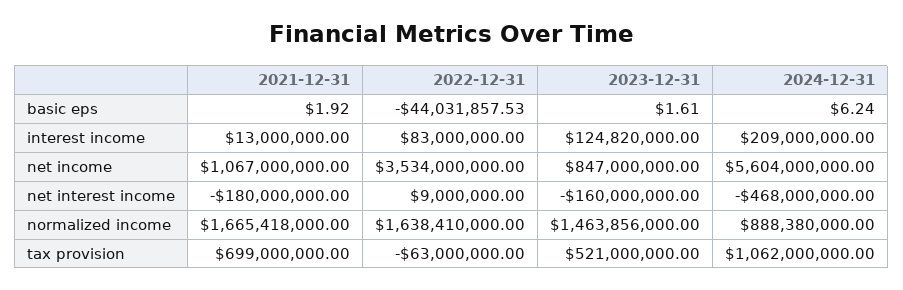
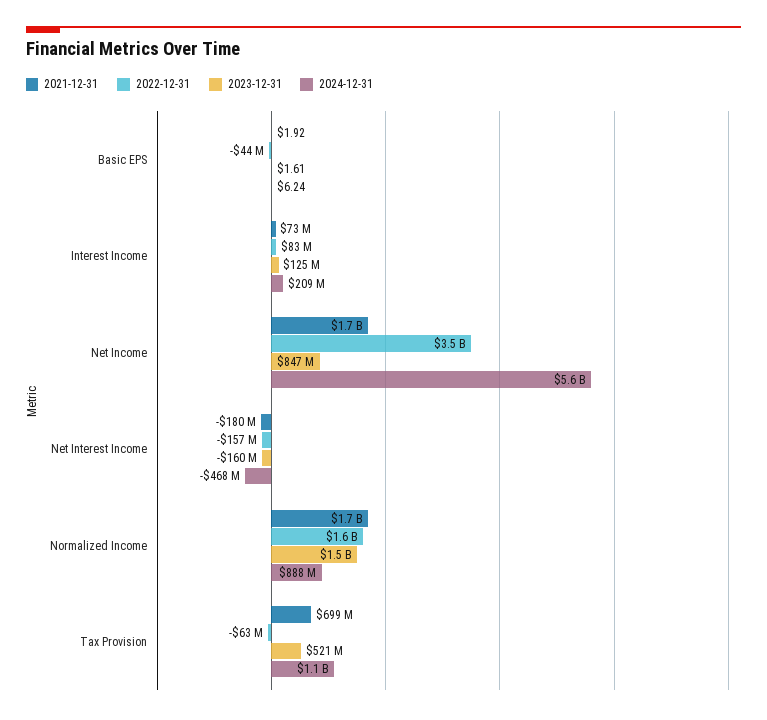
2021-12-31, interest income: 13000000 -> 73000000
2021-12-31, net income: 1067000000 -> 1700000000
2022-12-31, net interest income: 9000000 -> -157000000

